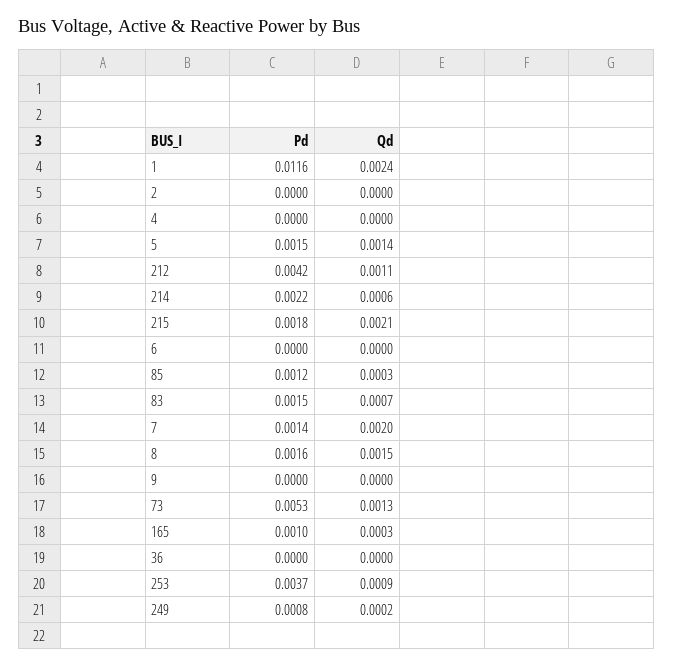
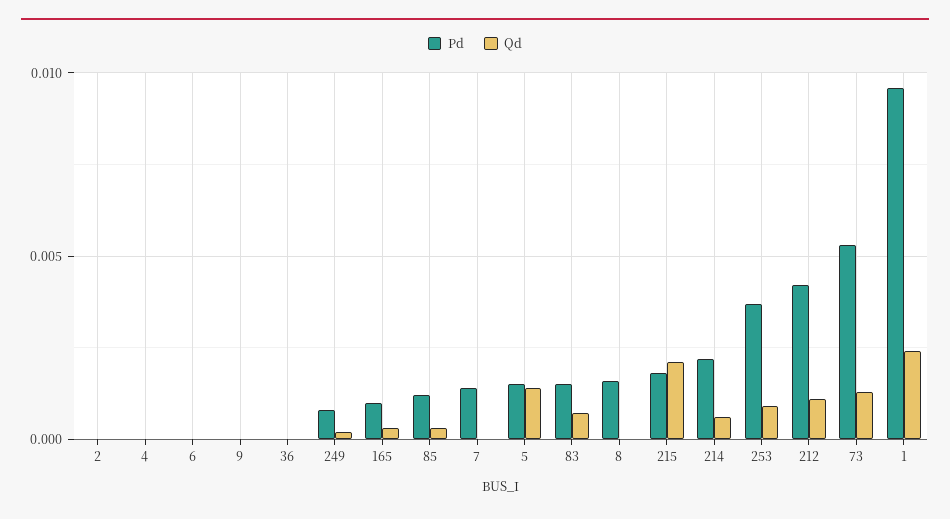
Pd, 1: 0.0116 -> 0.0095
Qd, 7: 0.002 -> 0
Qd, 8: 0.0015 -> 0

